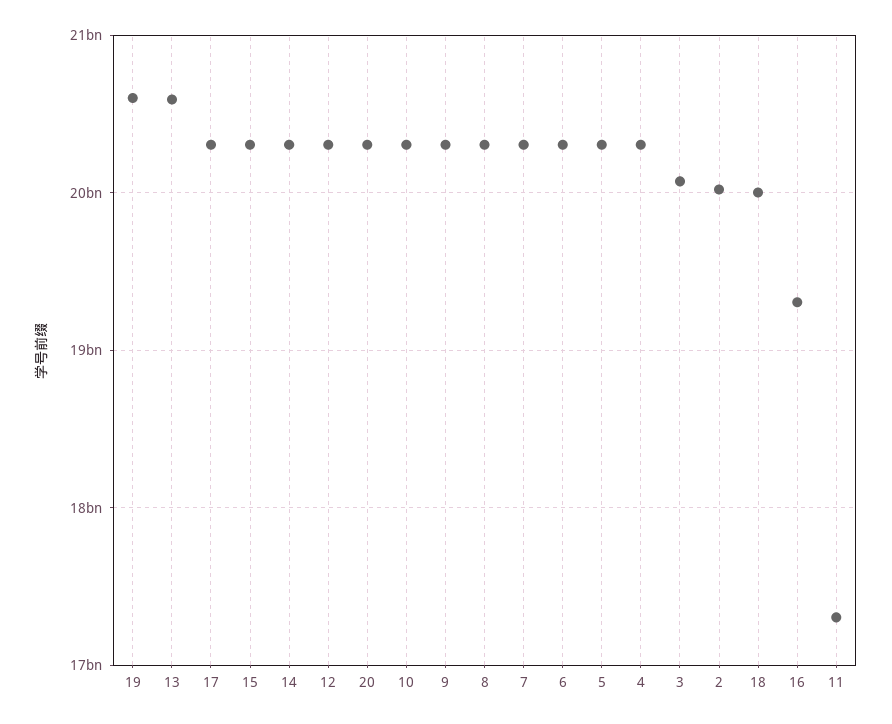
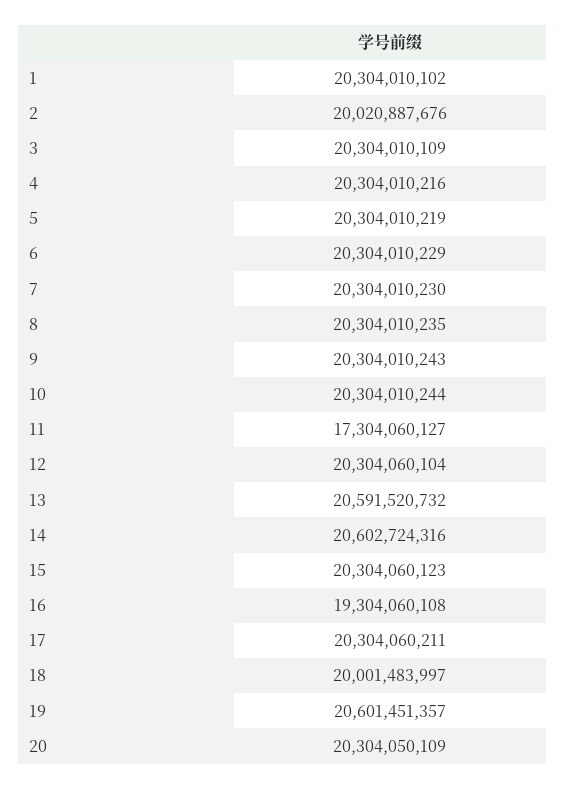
14: 20300000000 -> 20602724316
3: 20100000000 -> 20304010109
1: none -> 20304010102

